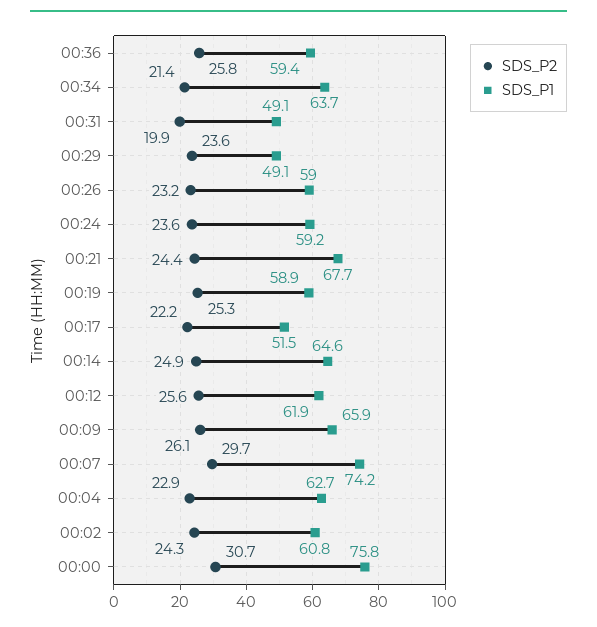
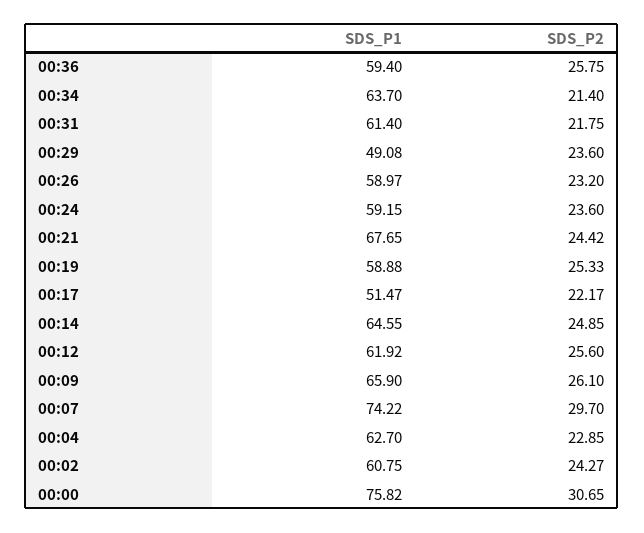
SDS_P2, 00:31: 19.9 -> 21.75
SDS_P1, 00:31: 49.1 -> 61.4

